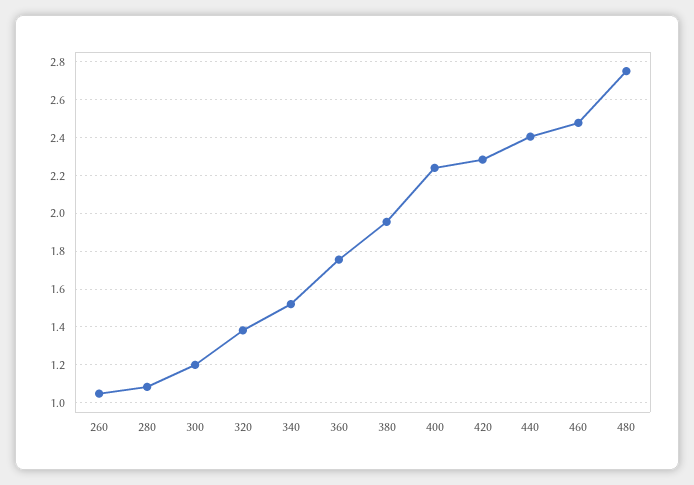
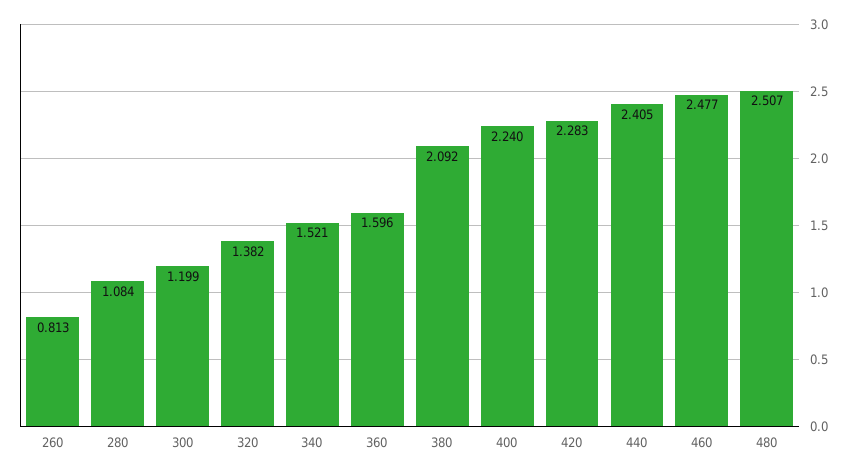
260: 1.05 -> 0.813
360: 1.75 -> 1.596
380: 1.95 -> 2.092
480: 2.75 -> 2.507

